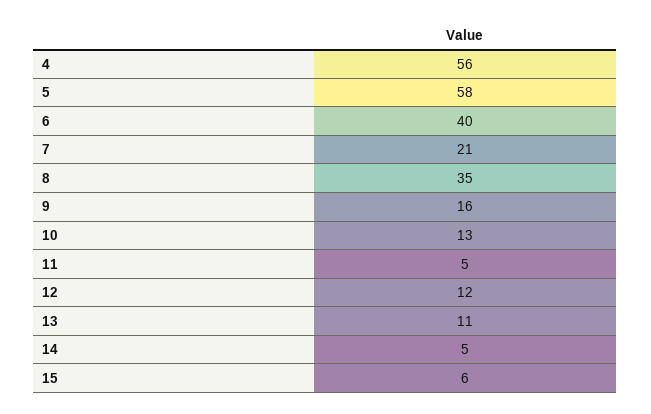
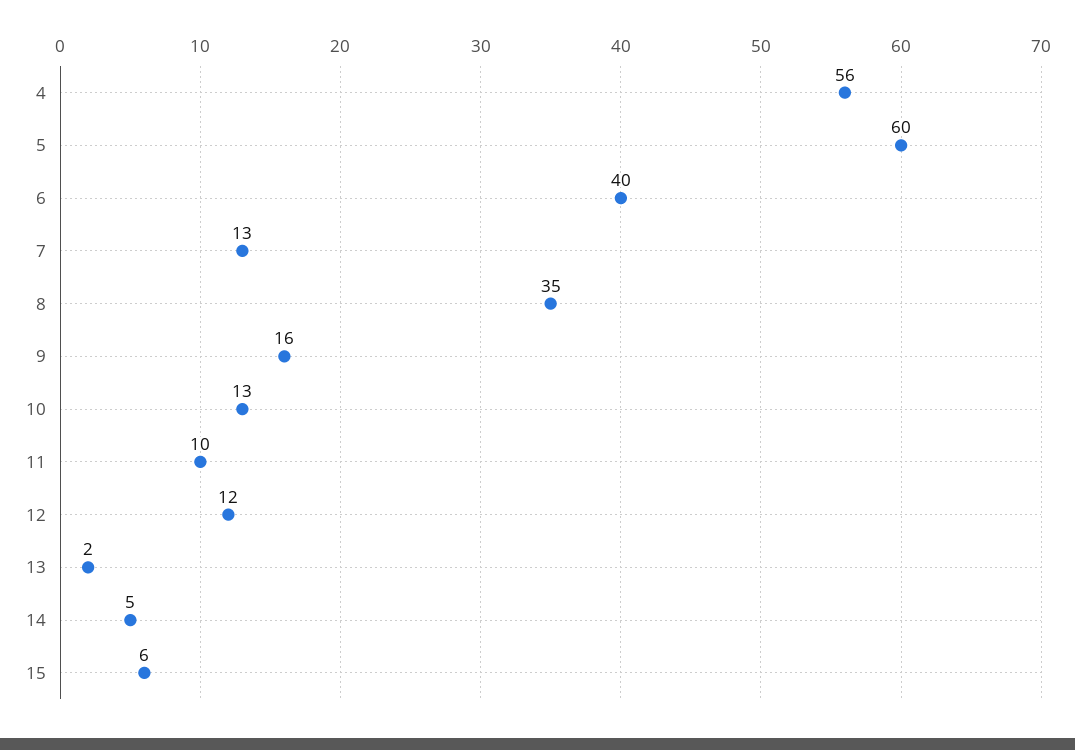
5: 58 -> 60
7: 21 -> 13
11: 5 -> 10
13: 11 -> 2

